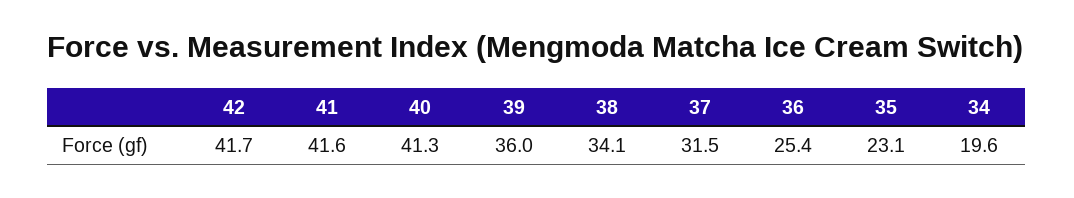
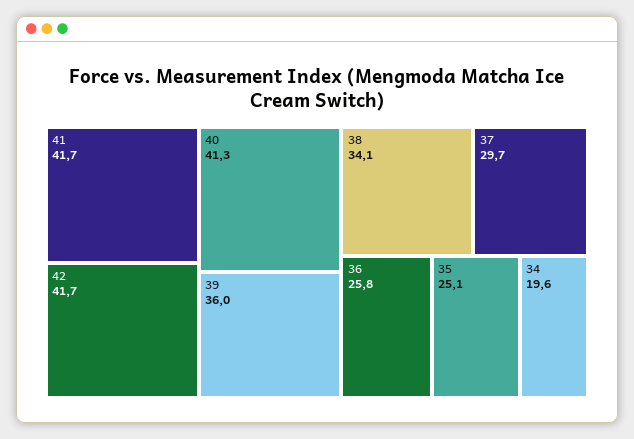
41: 41.6 -> 41.7
37: 31.5 -> 29.7
36: 25.4 -> 25.8
35: 23.1 -> 25.1

